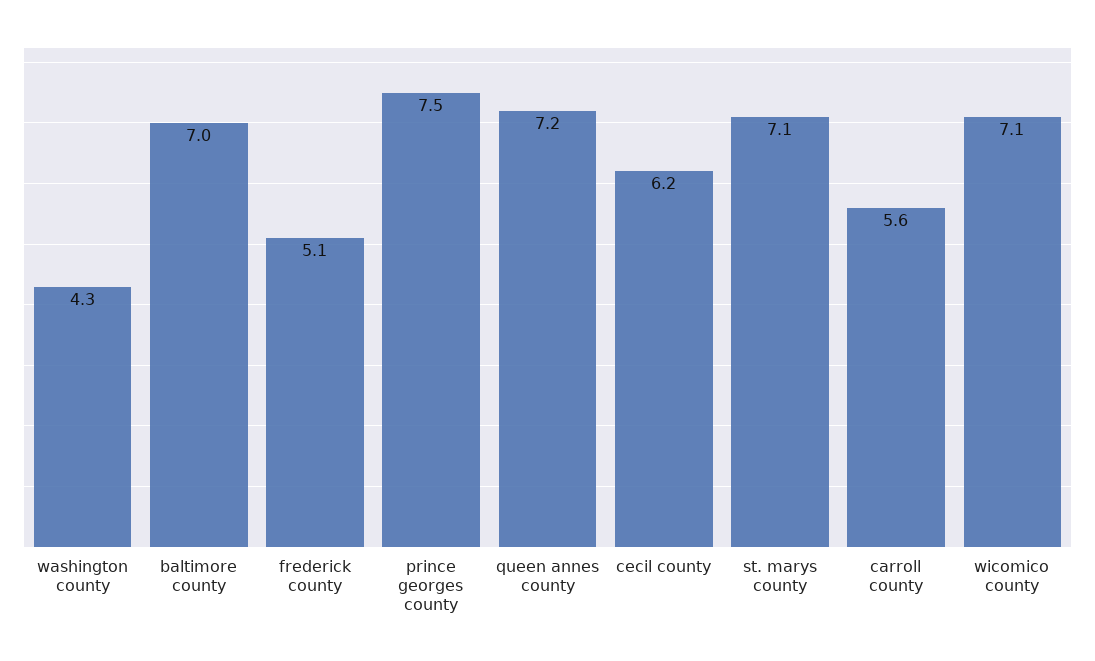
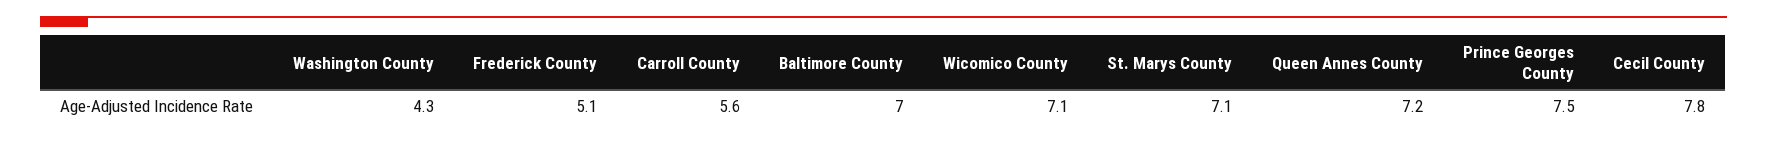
cecil county: 6.2 -> 7.8

